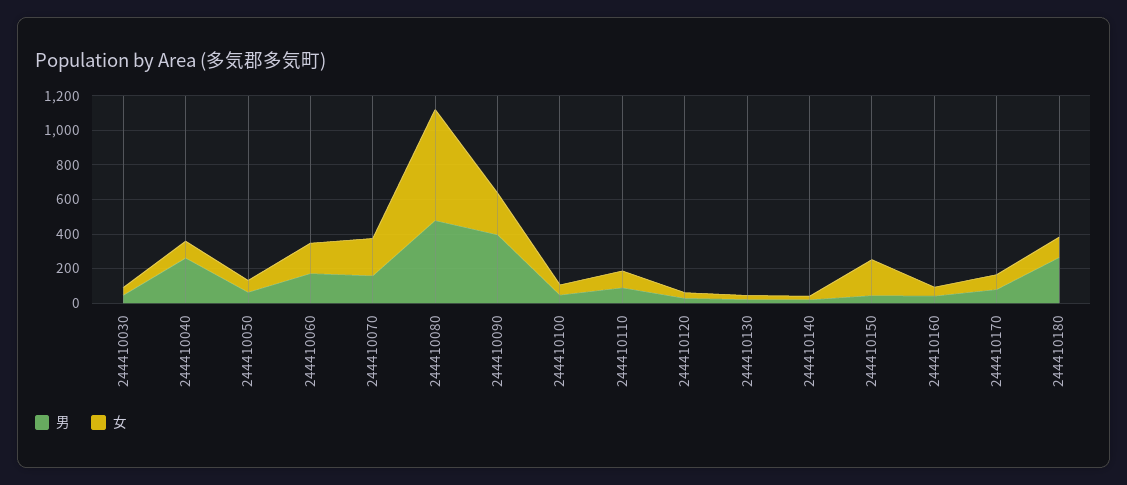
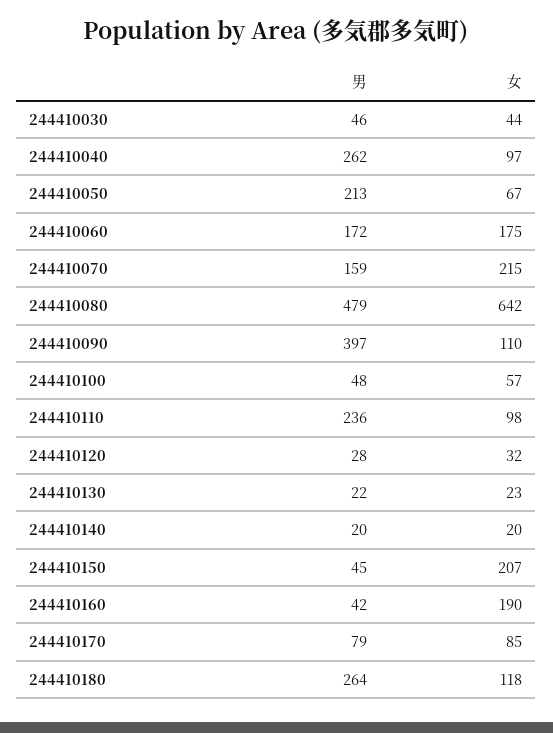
男, 244410050: 50 -> 213
女, 244410090: 250 -> 110
男, 244410110: 100 -> 236
女, 244410160: 50 -> 190

